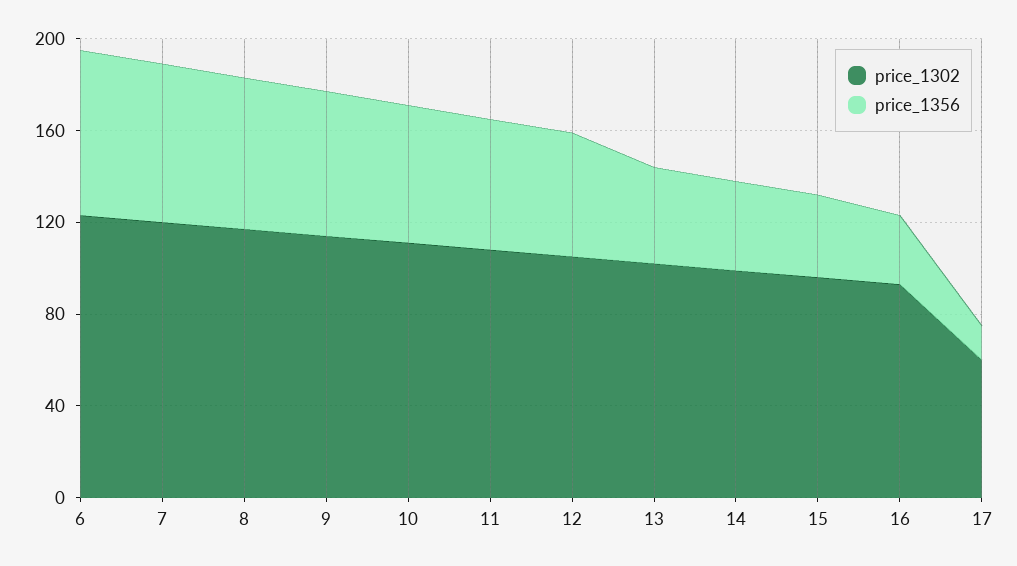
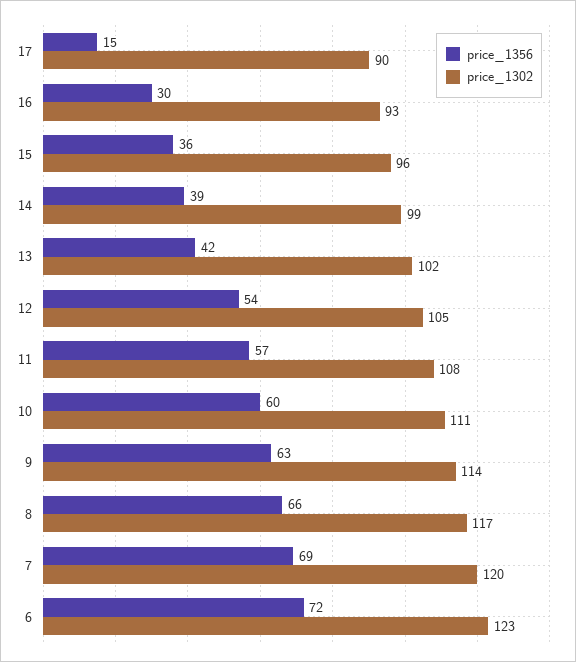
price_1302, 17: 60 -> 90

